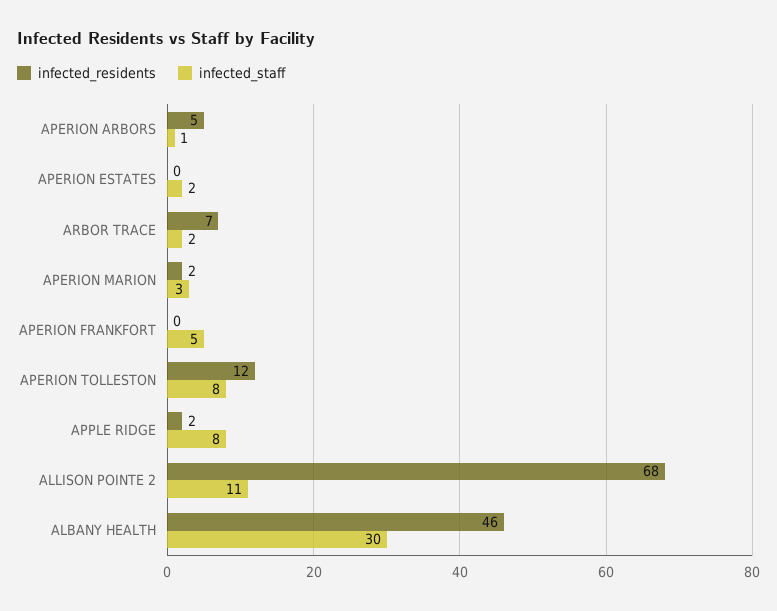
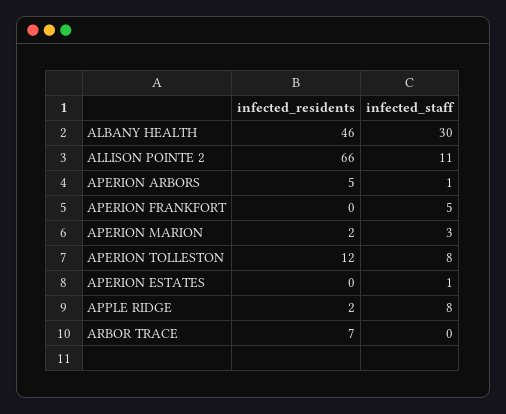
infected_staff, APERION ESTATES: 2 -> 1
infected_staff, ARBOR TRACE: 2 -> 0
infected_residents, ALLISON POINTE 2: 68 -> 66

